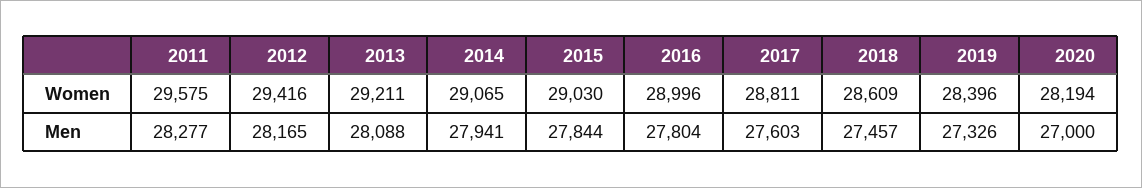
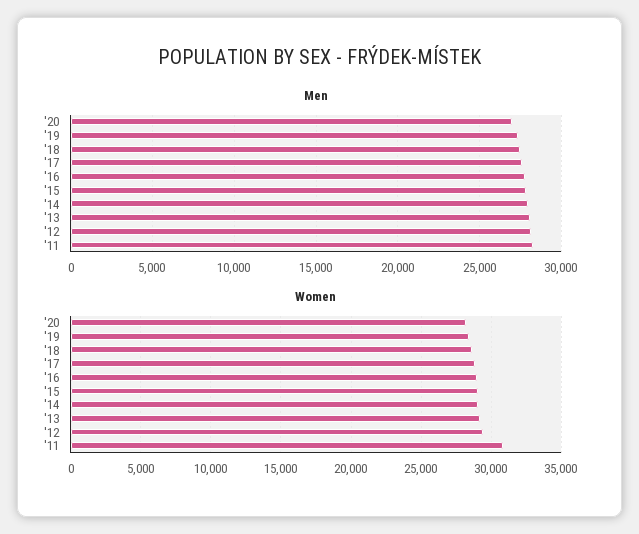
Women, 2011: 29575 -> 31000

